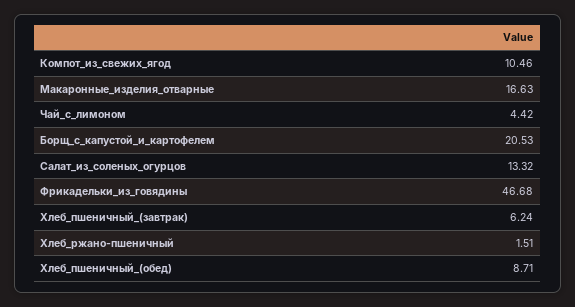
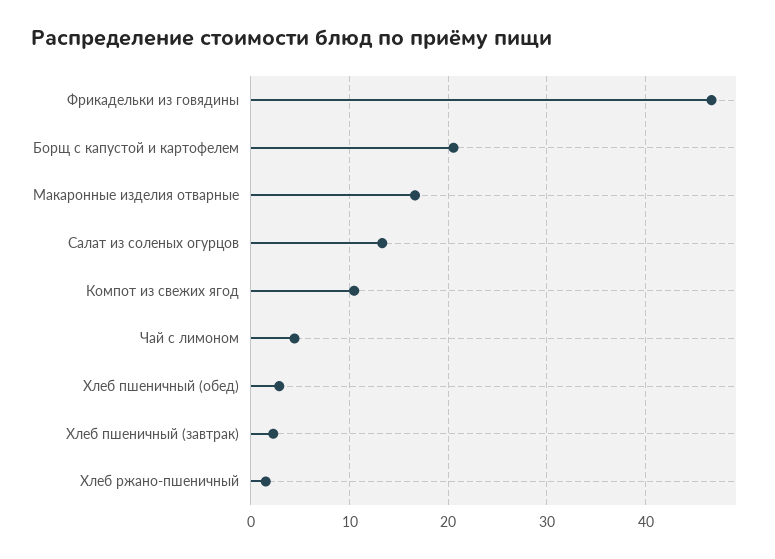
Хлеб_пшеничный_(завтрак): 6.24 -> 2
Хлеб_пшеничный_(обед): 8.71 -> 3

